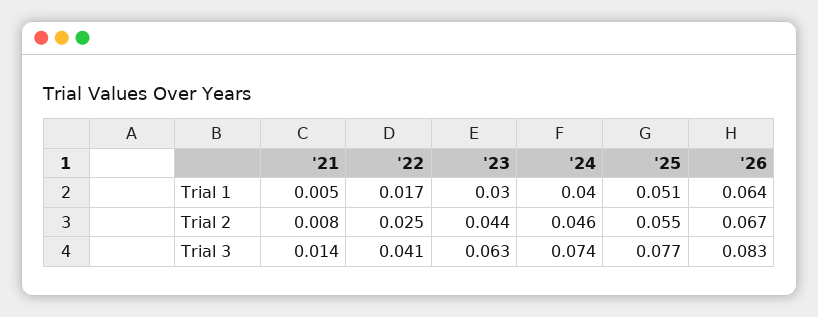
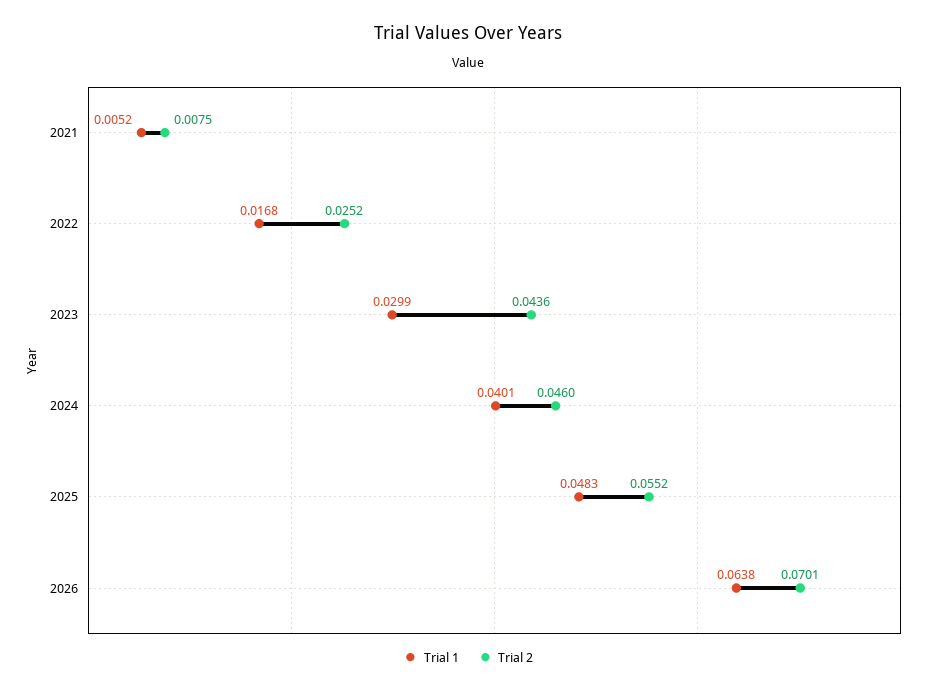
Trial 1, '25: 0.051 -> 0.0483
Trial 2, '26: 0.067 -> 0.0701
Trial 3, '21: 0.014 -> none
Trial 3, '22: 0.041 -> none
Trial 3, '23: 0.063 -> none
Trial 3, '24: 0.074 -> none
Trial 3, '25: 0.077 -> none
Trial 3, '26: 0.083 -> none

